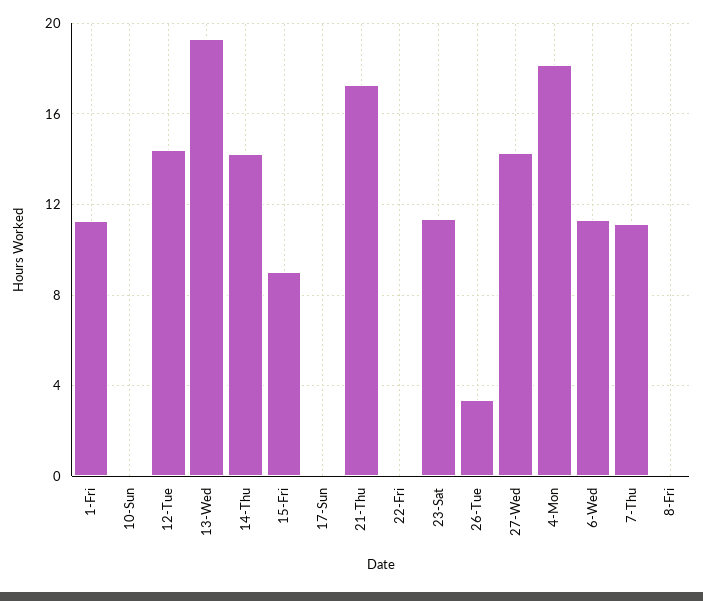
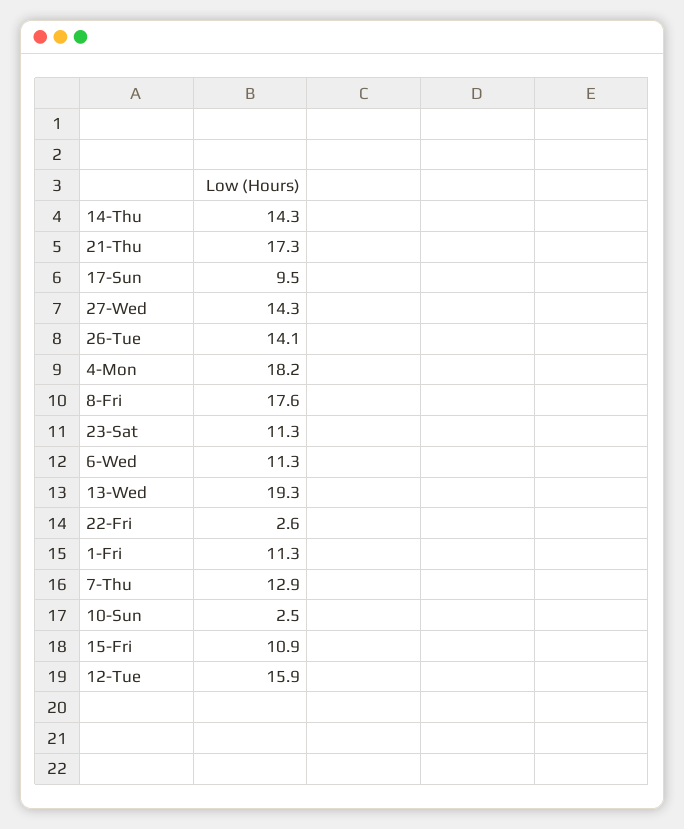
10-Sun: 0 -> 2.5
12-Tue: 14.5 -> 15.9
15-Fri: 9 -> 10.9
17-Sun: 0 -> 9.5
22-Fri: 0 -> 2.6
26-Tue: 3.5 -> 14.1
7-Thu: 11 -> 12.9
8-Fri: 0 -> 17.6

